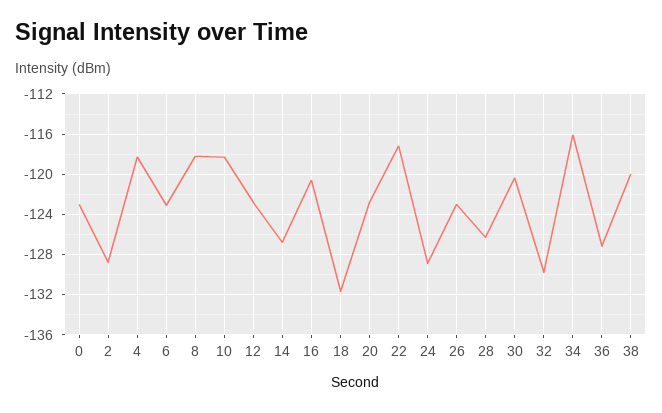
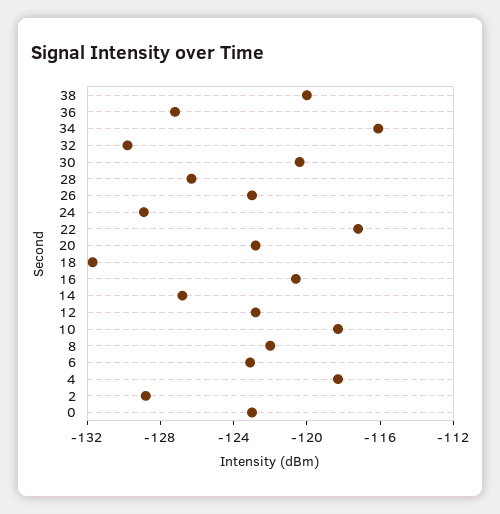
8: -118 -> -122

